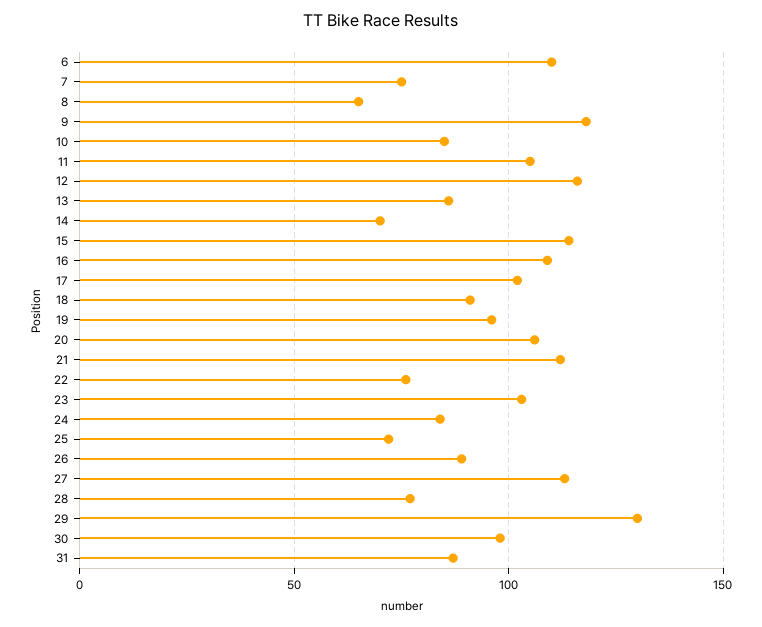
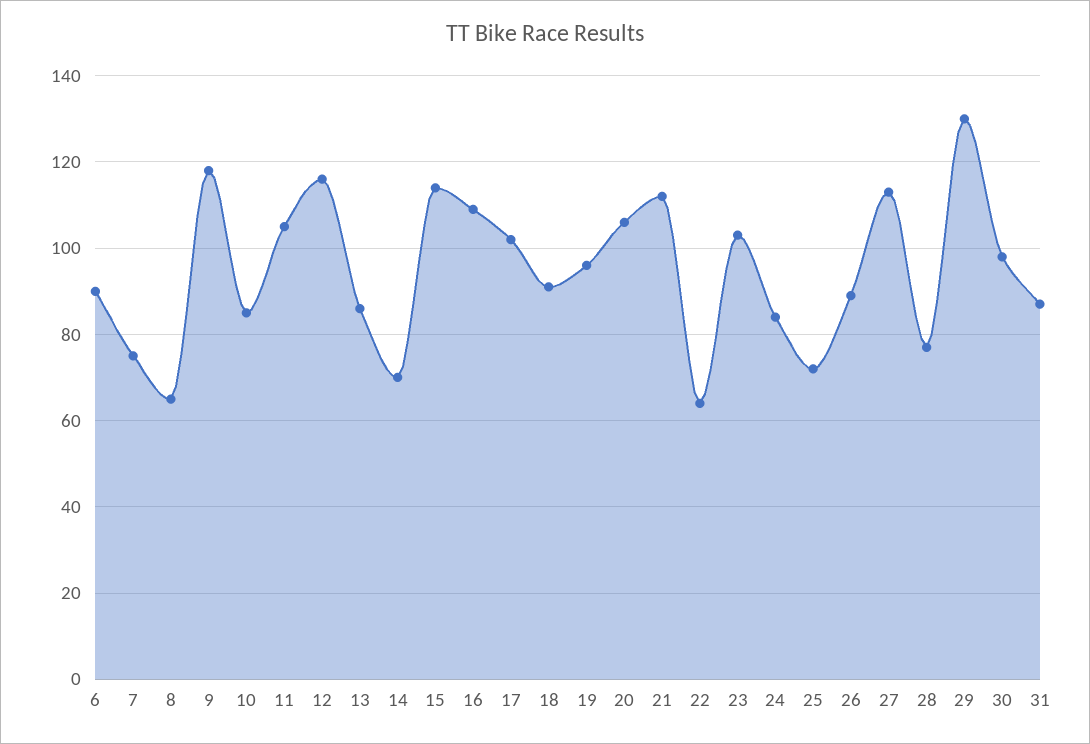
6: 110 -> 90
22: 75 -> 65

